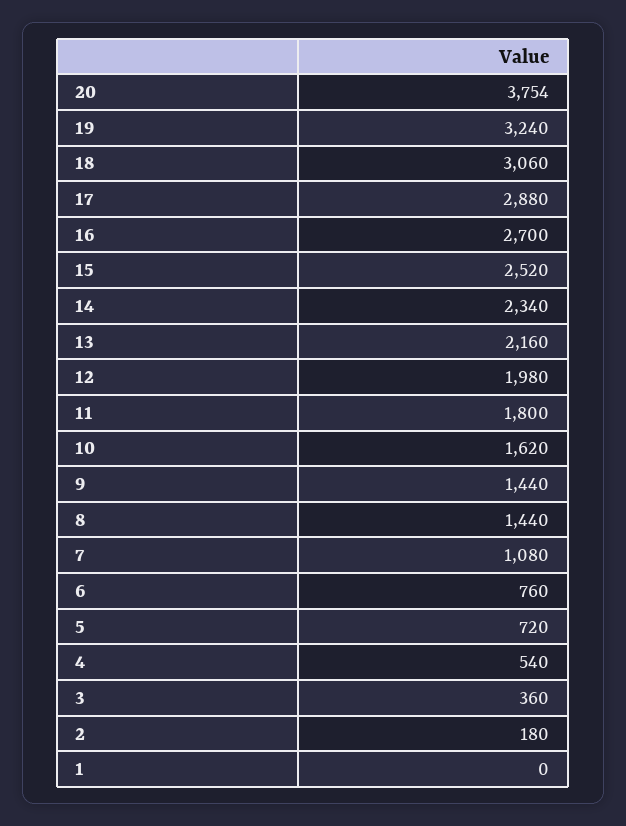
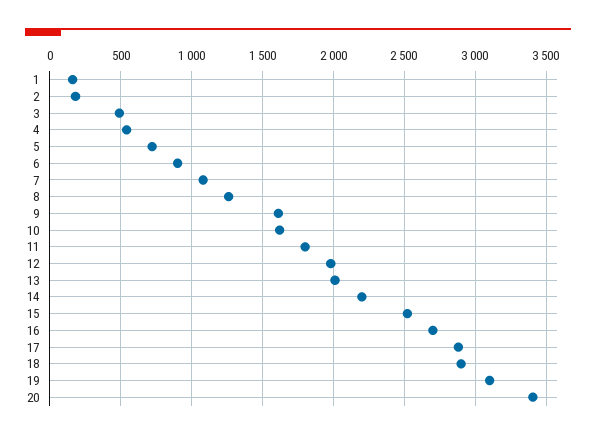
20: 3754 -> 3400
19: 3240 -> 3100
18: 3060 -> 2900
14: 2340 -> 2200
13: 2160 -> 2000
9: 1440 -> 1600
8: 1440 -> 1250
6: 760 -> 900
3: 360 -> 500
1: 0 -> 150

